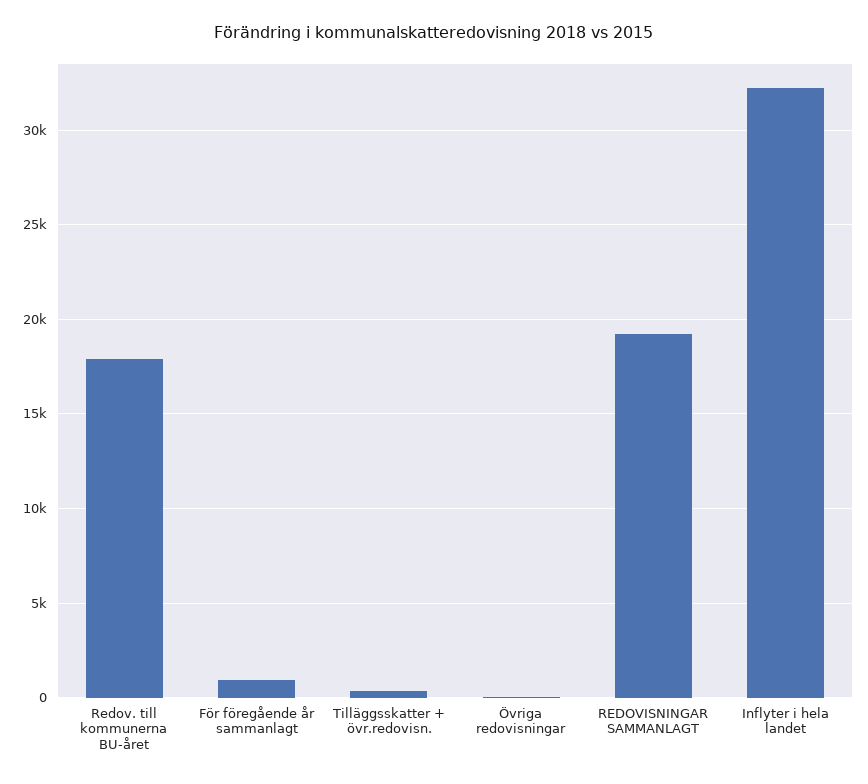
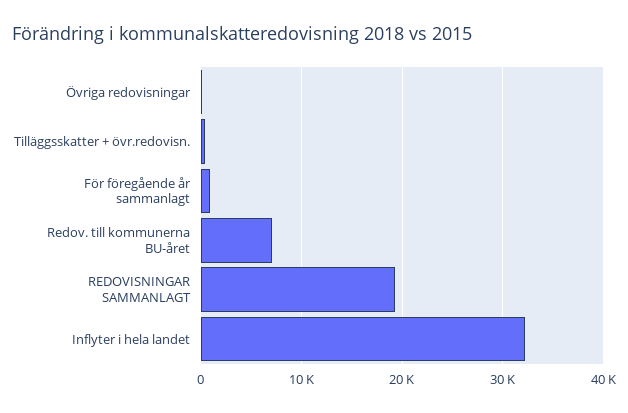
Redov. till kommunerna BU-året: 18000 -> 7000

